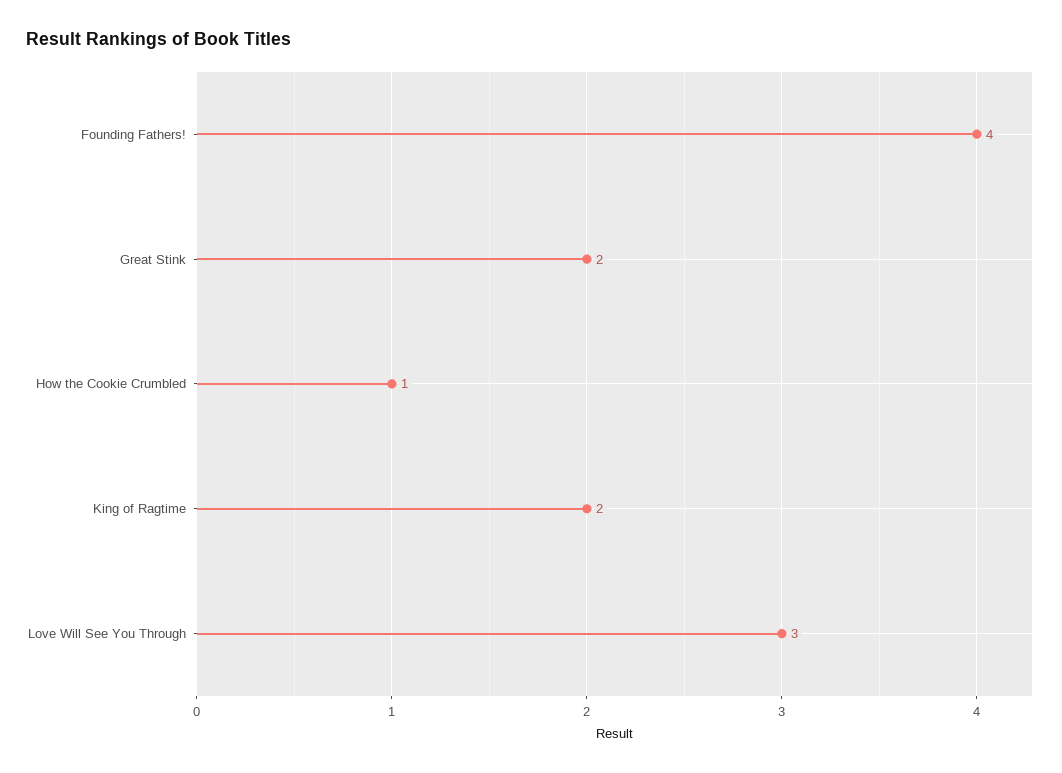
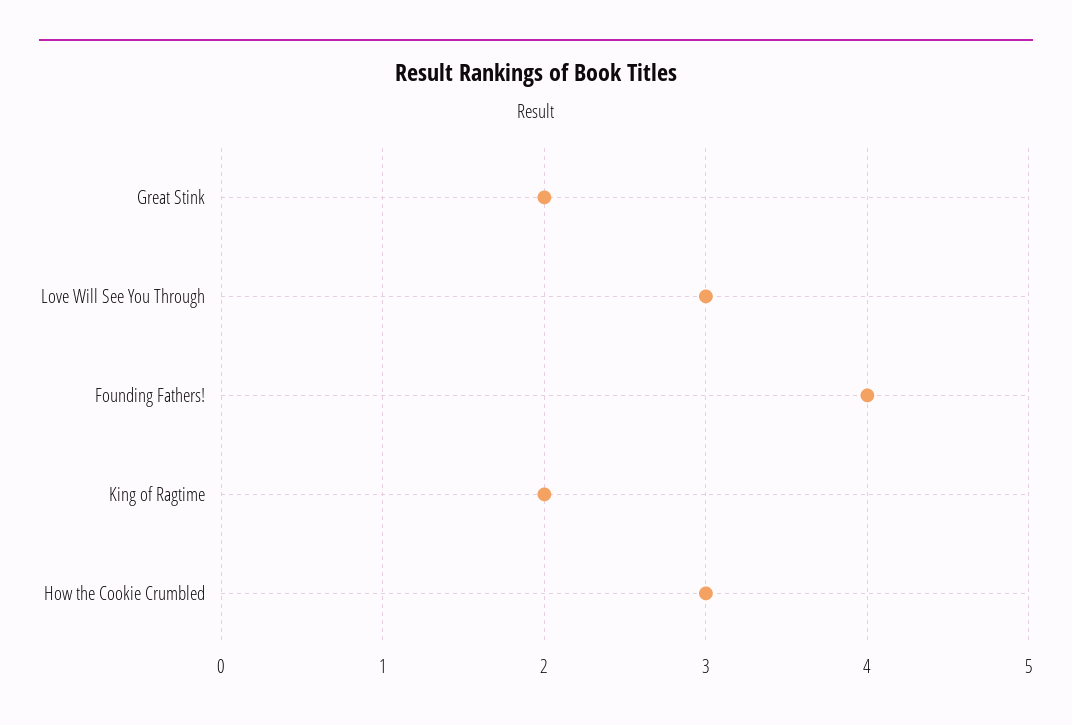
How the Cookie Crumbled: 1 -> 3

